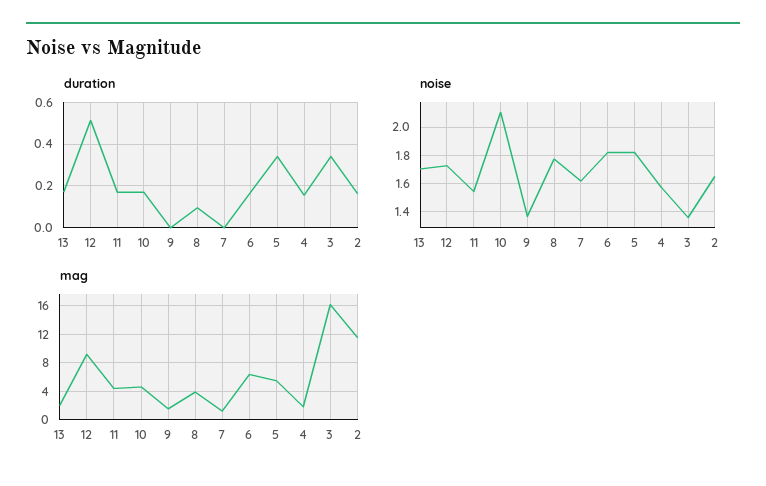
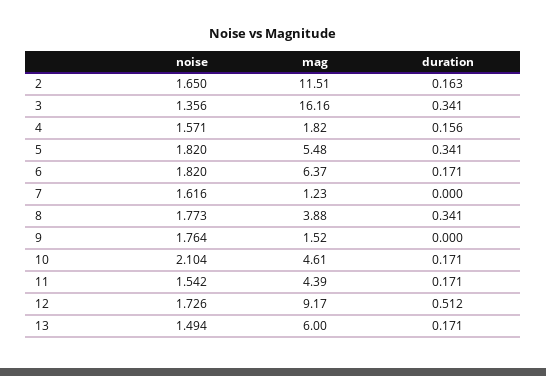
duration, 8: 0.1 -> 0.341
noise, 13: 1.7 -> 1.494
noise, 9: 1.35 -> 1.764
mag, 13: 2 -> 6

